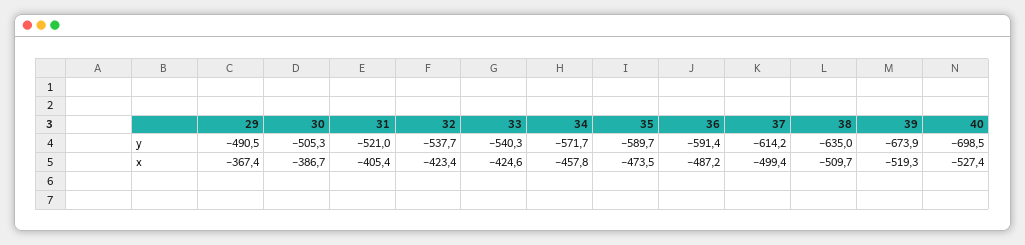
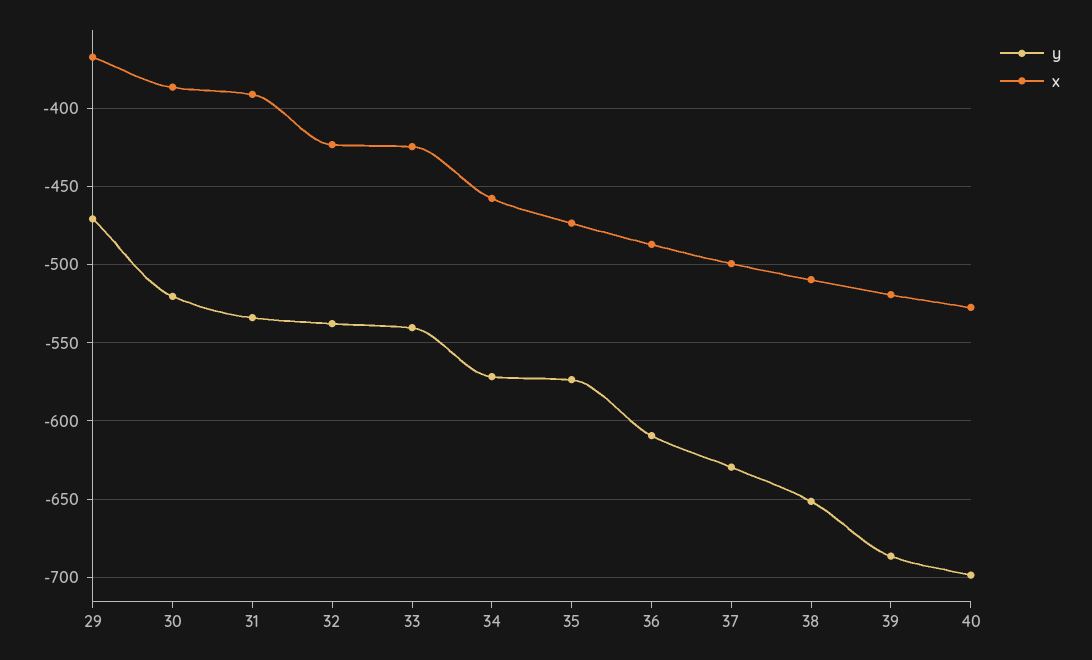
y, 29: -490.5 -> -470
y, 30: -505.3 -> -520
y, 31: -521 -> -535
y, 35: -589.7 -> -575
y, 36: -591.4 -> -610
y, 37: -614.2 -> -630
y, 38: -635 -> -650
y, 39: -673.9 -> -685
x, 31: -405.4 -> -390

